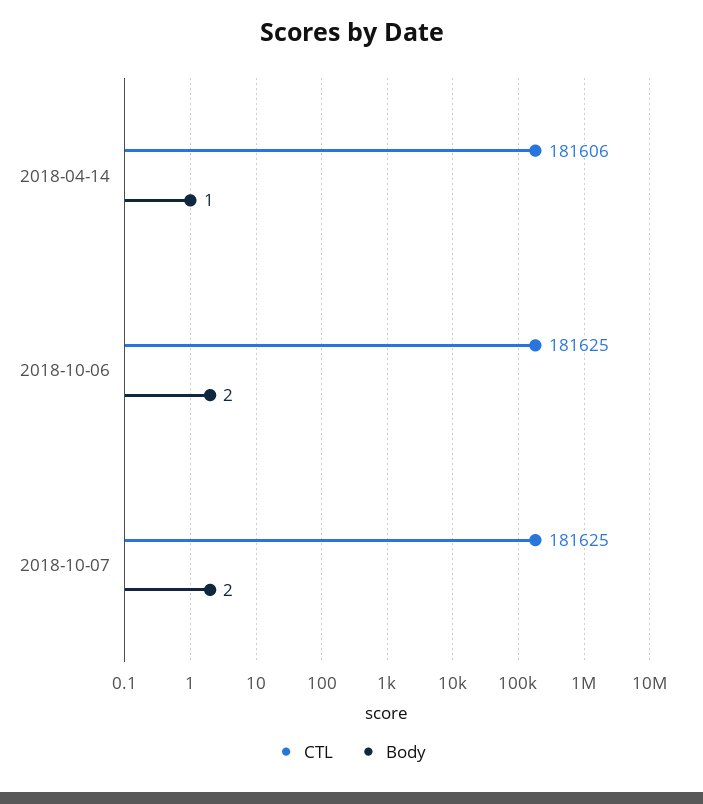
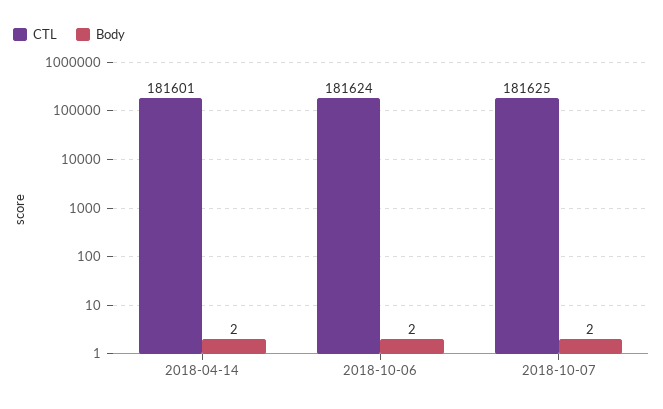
CTL, 2018-04-14: 181606 -> 181601
Body, 2018-04-14: 1 -> 2
CTL, 2018-10-06: 181625 -> 181624

